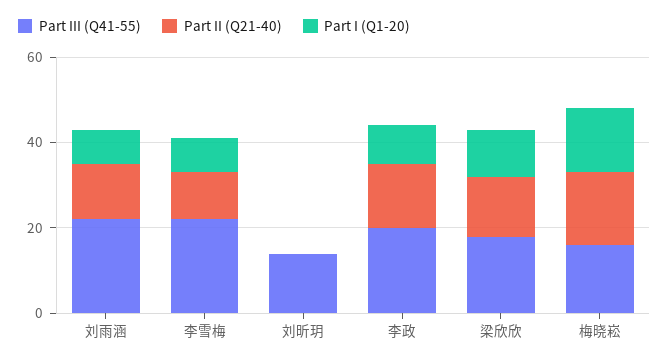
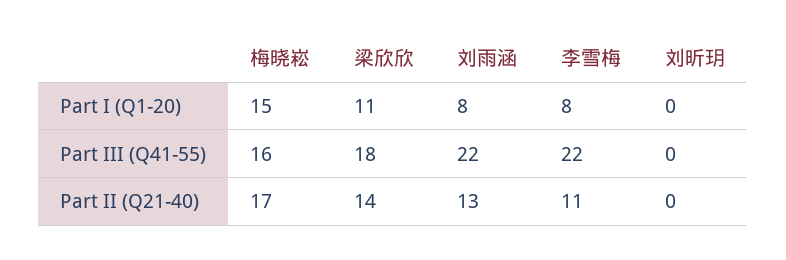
Part III (Q41-55), 刘昕玥: 15 -> 0
Part III (Q41-55), 李政: 20 -> none
Part II (Q21-40), 李政: 15 -> none
Part I (Q1-20), 李政: 10 -> none

